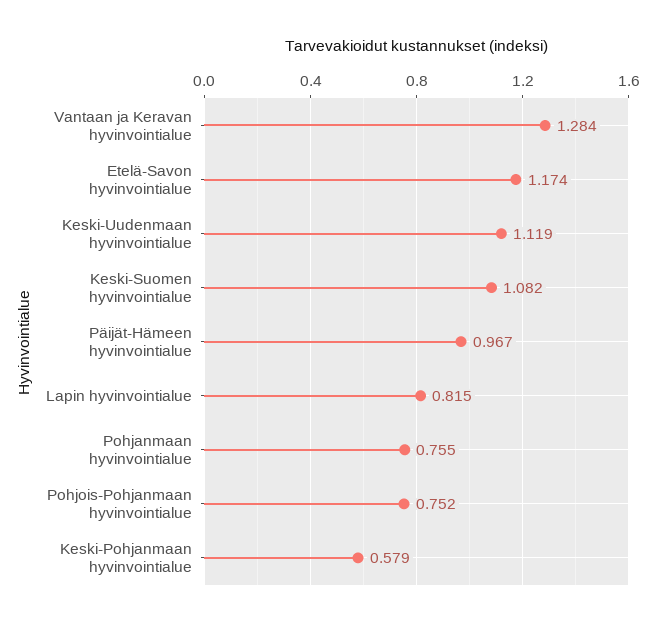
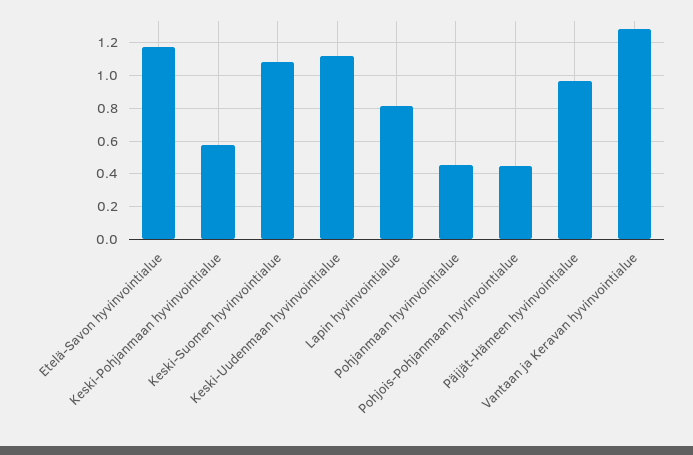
Pohjanmaan hyvinvointialue: 0.755 -> 0.45
Pohjois-Pohjanmaan hyvinvointialue: 0.752 -> 0.45

